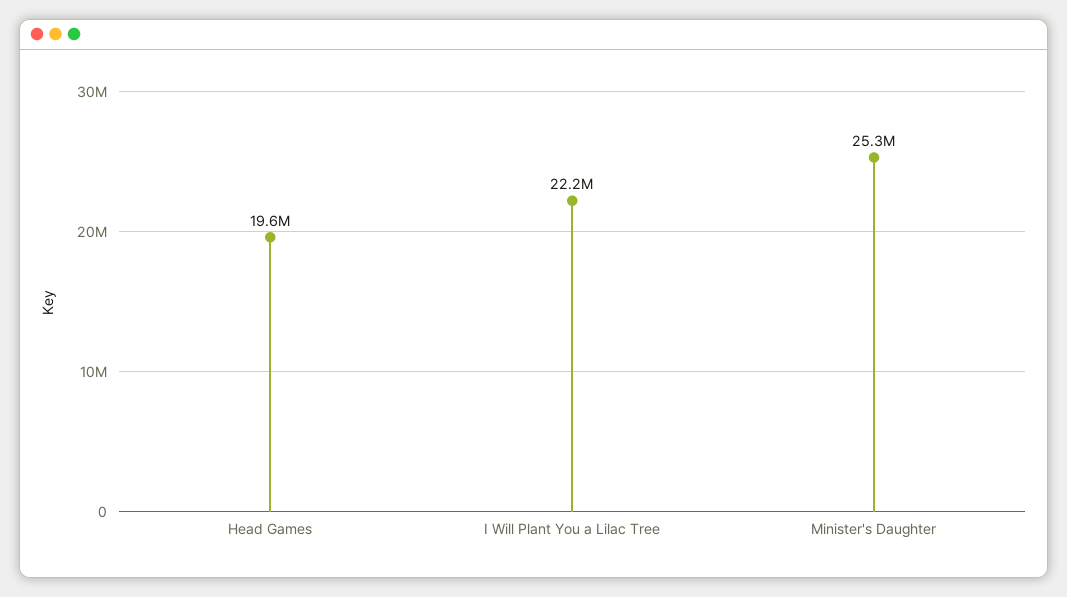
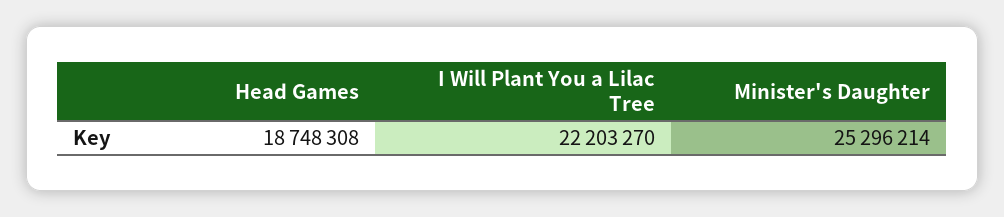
Head Games: 19600000 -> 18748308

